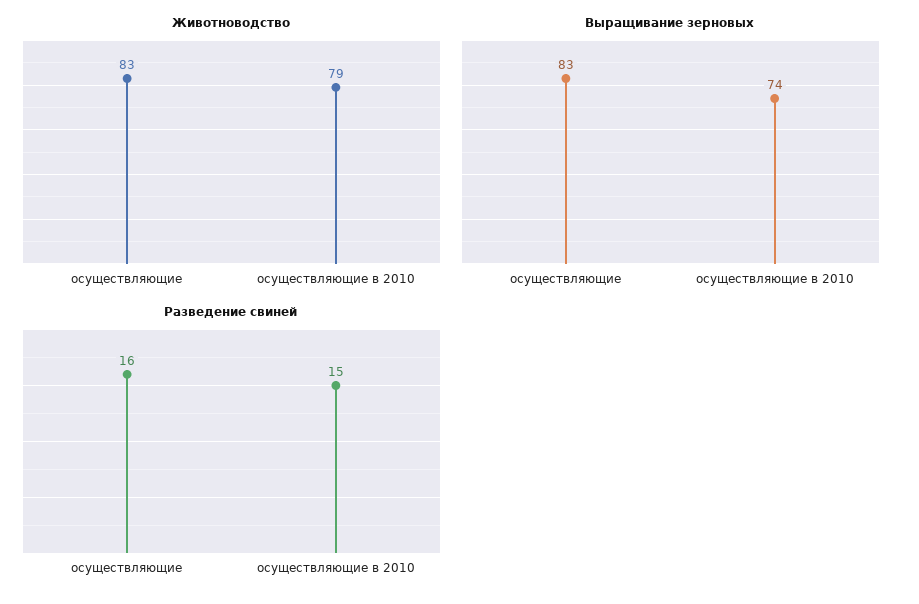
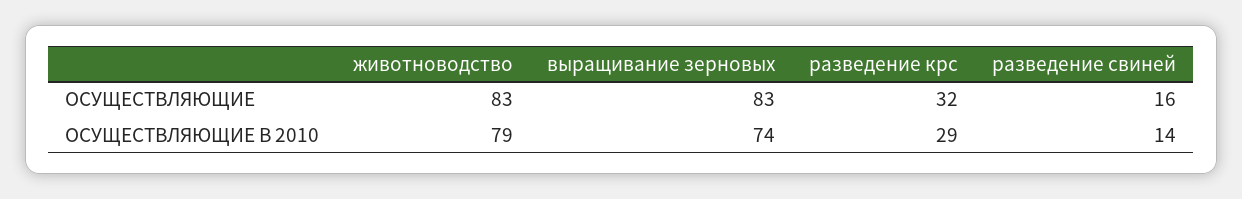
Разведение свиней, осуществляющие в 2010: 15 -> 14
разведение крс, осуществляющие: none -> 32
разведение крс, осуществляющие в 2010: none -> 29

